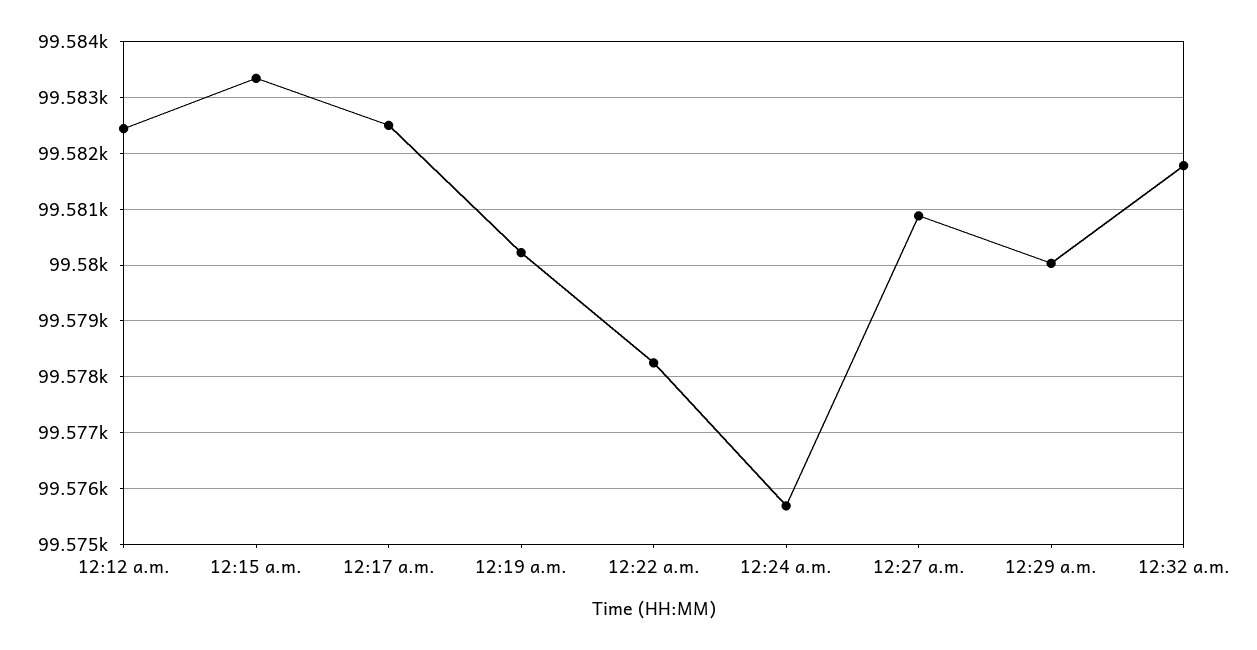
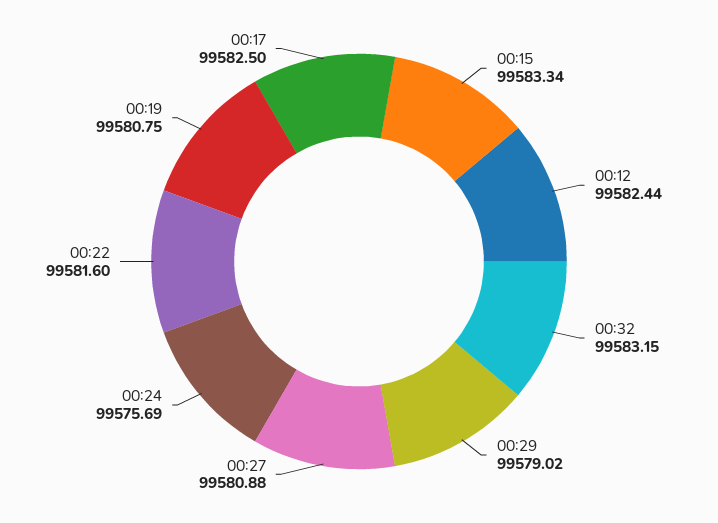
12:19 a.m.: 99580.2 -> 99580.75
12:22 a.m.: 99578.2 -> 99581.6
12:29 a.m.: 99580 -> 99579.02
12:32 a.m.: 99581.8 -> 99583.15

